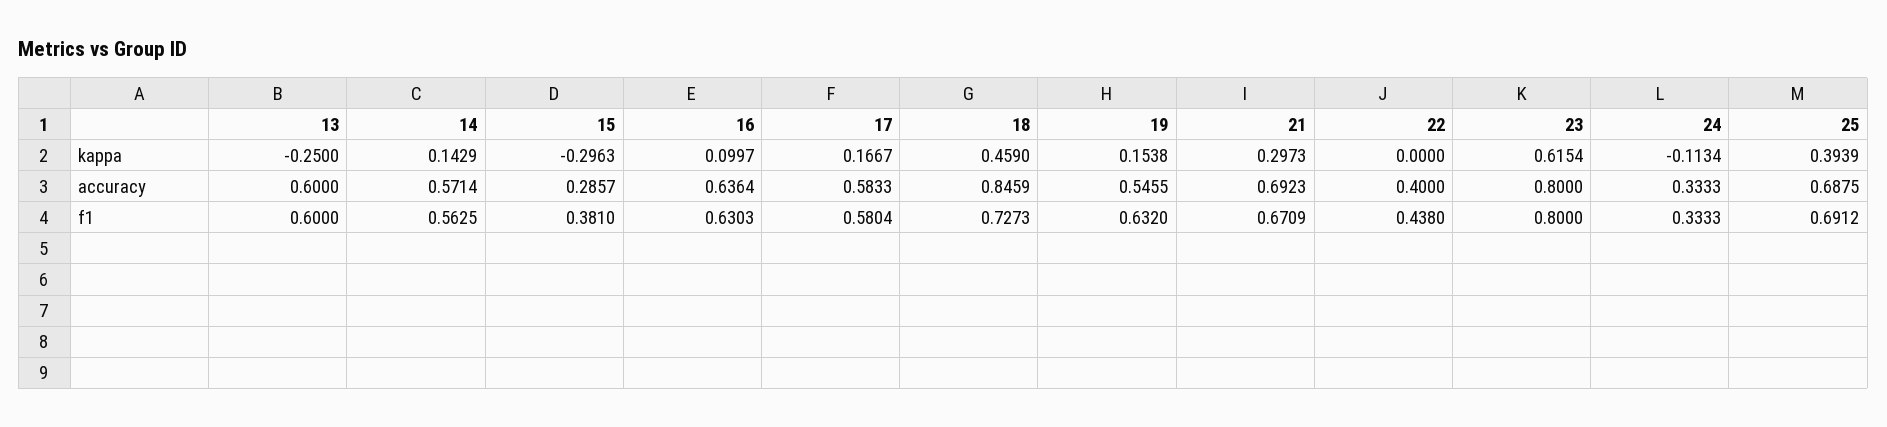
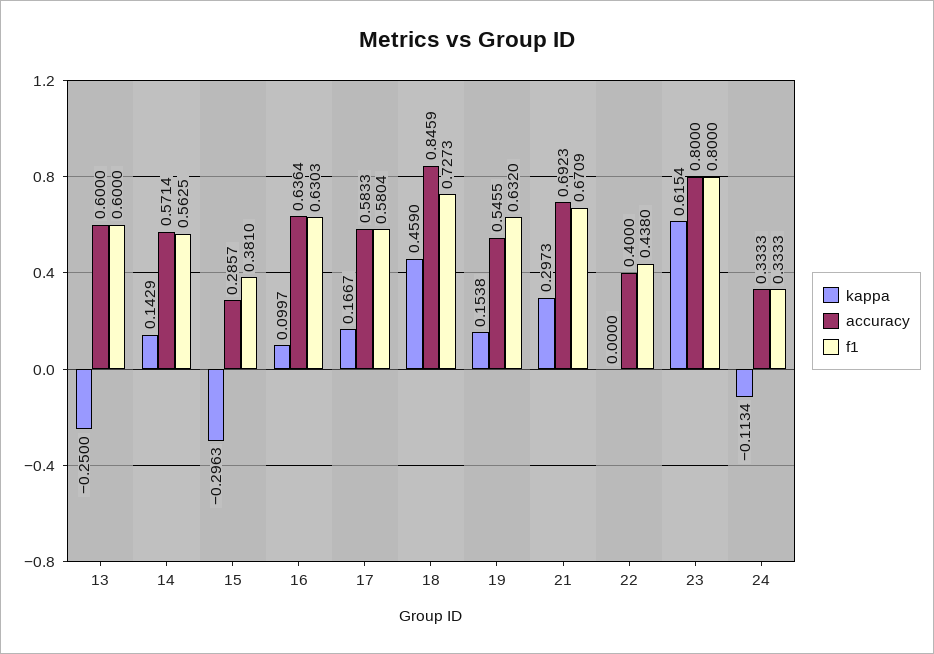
kappa, 25: 0.3939 -> none
accuracy, 25: 0.6875 -> none
f1, 25: 0.6912 -> none

